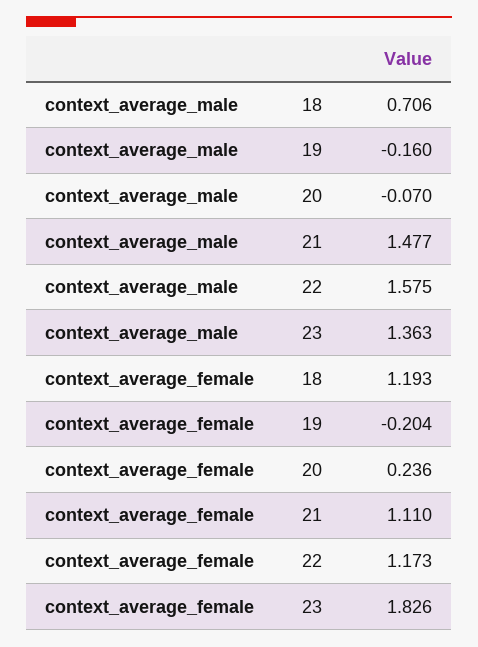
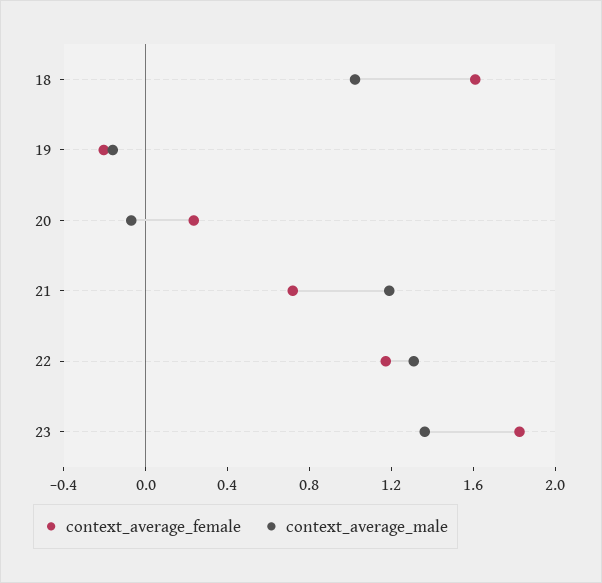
context_average_male, 18: 0.706 -> 1
context_average_male, 21: 1.477 -> 1.2
context_average_male, 22: 1.575 -> 1.3
context_average_female, 18: 1.193 -> 1.6
context_average_female, 21: 1.11 -> 0.7

